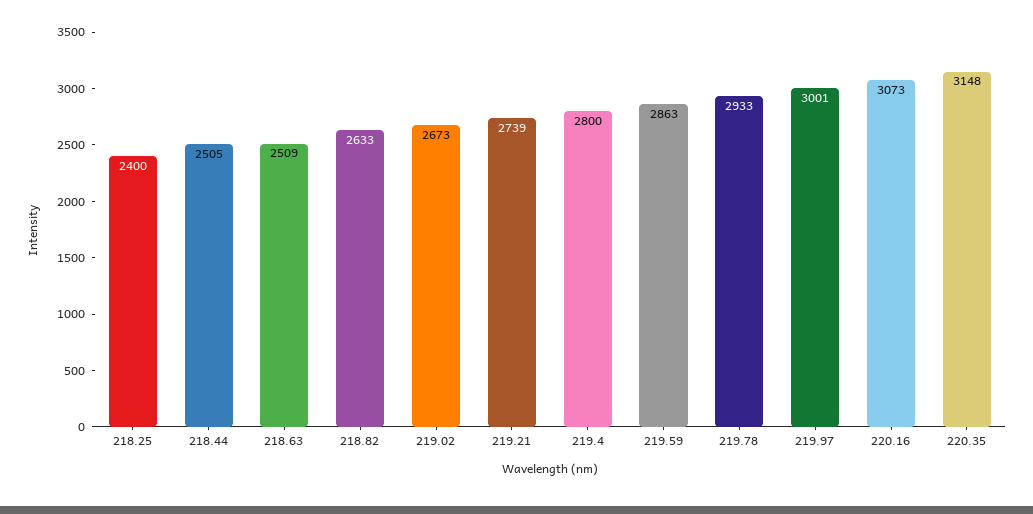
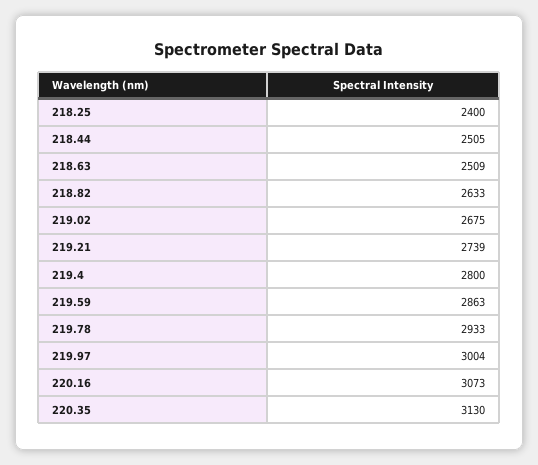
219.02: 2673 -> 2675
219.97: 3001 -> 3004
220.35: 3148 -> 3130

